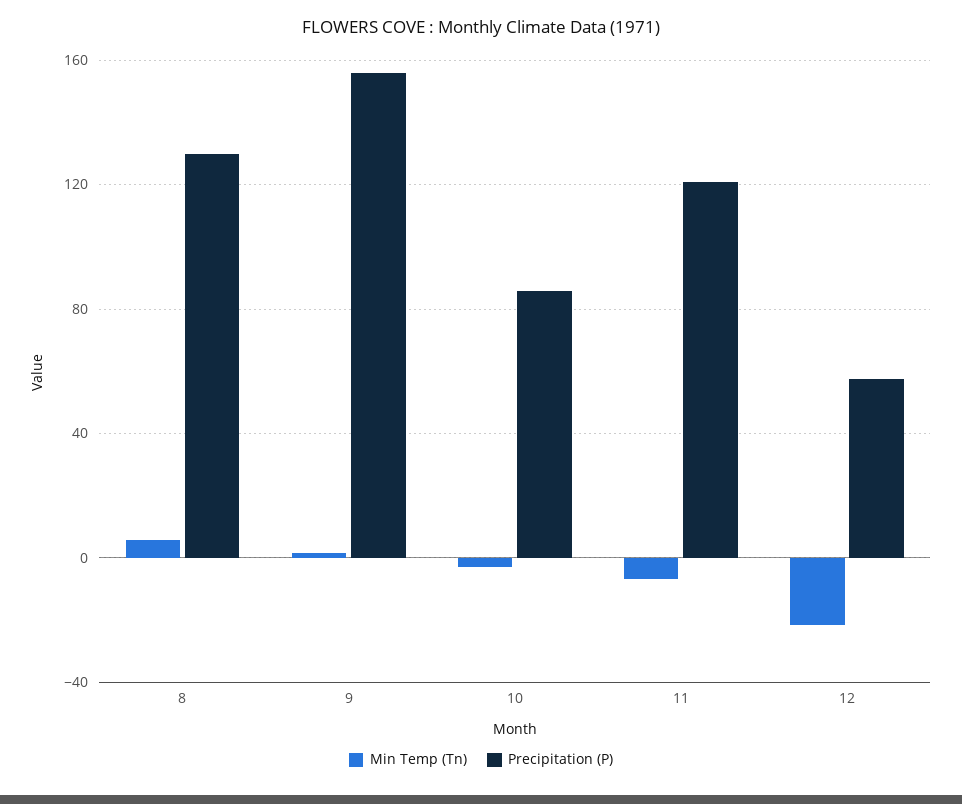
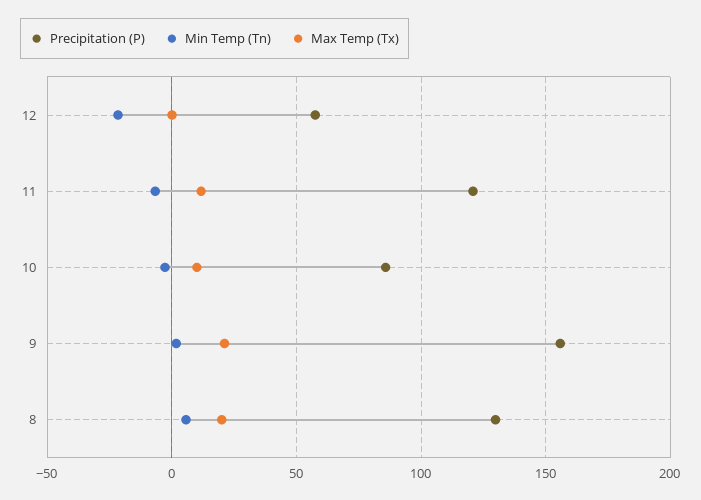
Max Temp (Tx), 12: none -> 0
Max Temp (Tx), 11: none -> 10
Max Temp (Tx), 10: none -> 10
Max Temp (Tx), 9: none -> 20
Max Temp (Tx), 8: none -> 20

